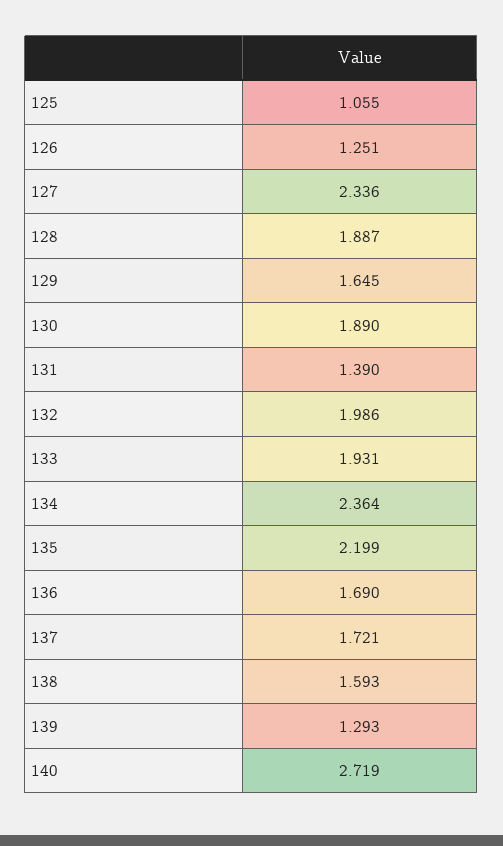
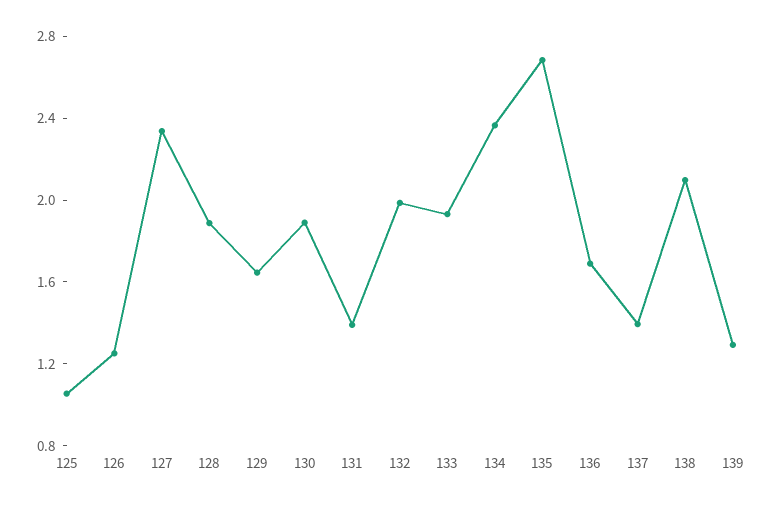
135: 2.199 -> 2.7
137: 1.721 -> 1.4
138: 1.593 -> 2.1
140: 2.719 -> none

